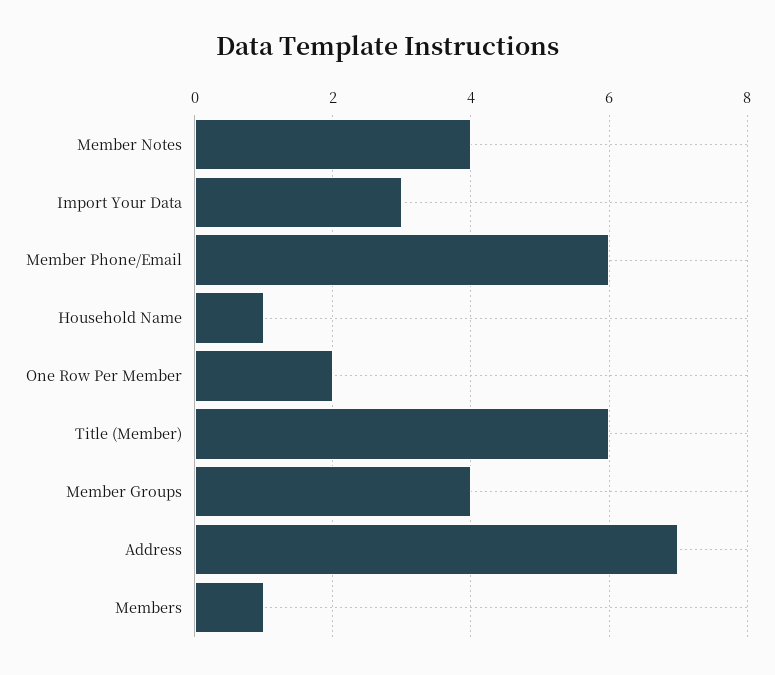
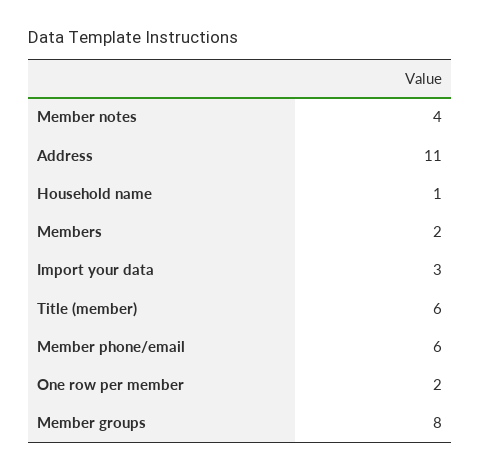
Member Groups: 4 -> 8
Address: 7 -> 11
Members: 1 -> 2

